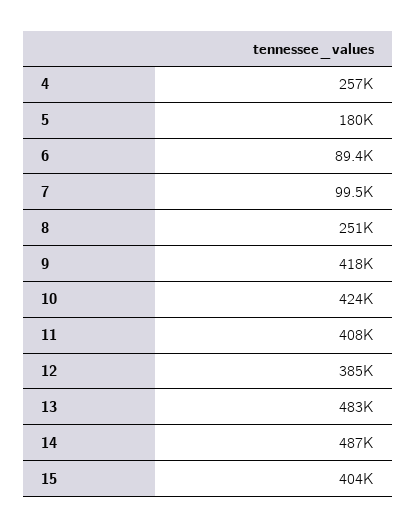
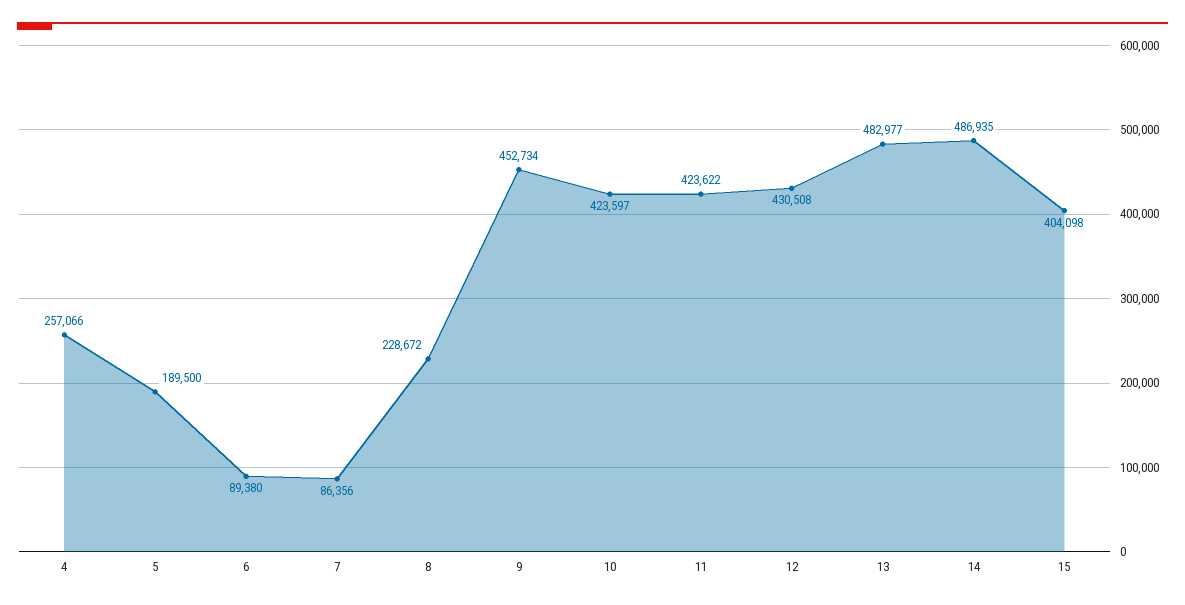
5: 180000 -> 189500
7: 99500 -> 86356
8: 251000 -> 228672
9: 418000 -> 452734
11: 408000 -> 423622
12: 385000 -> 430508

